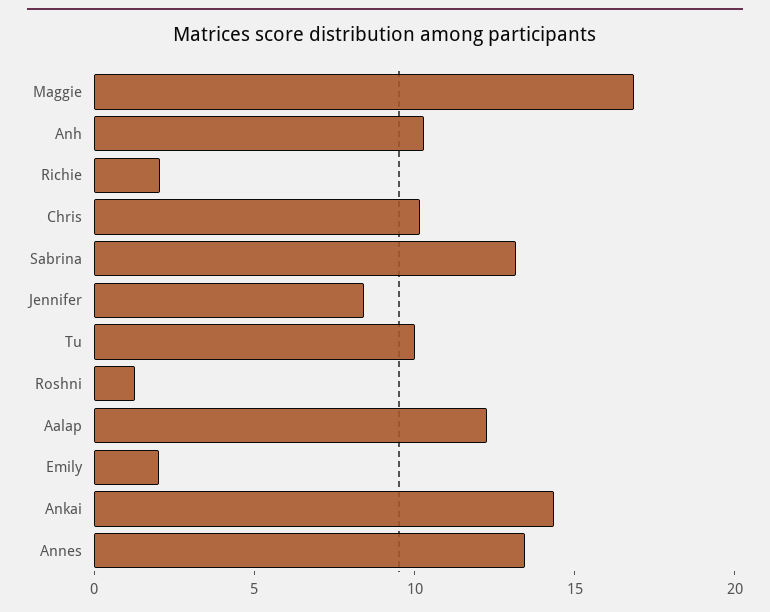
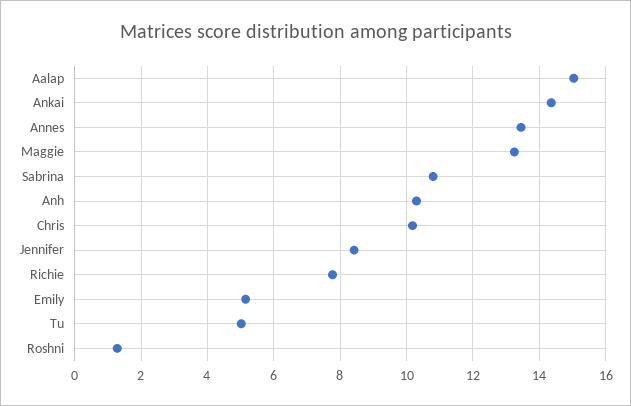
Maggie: 17 -> 13.2
Richie: 2 -> 7.8
Sabrina: 13 -> 10.8
Tu: 10 -> 5
Aalap: 12 -> 15
Emily: 2 -> 5.2

